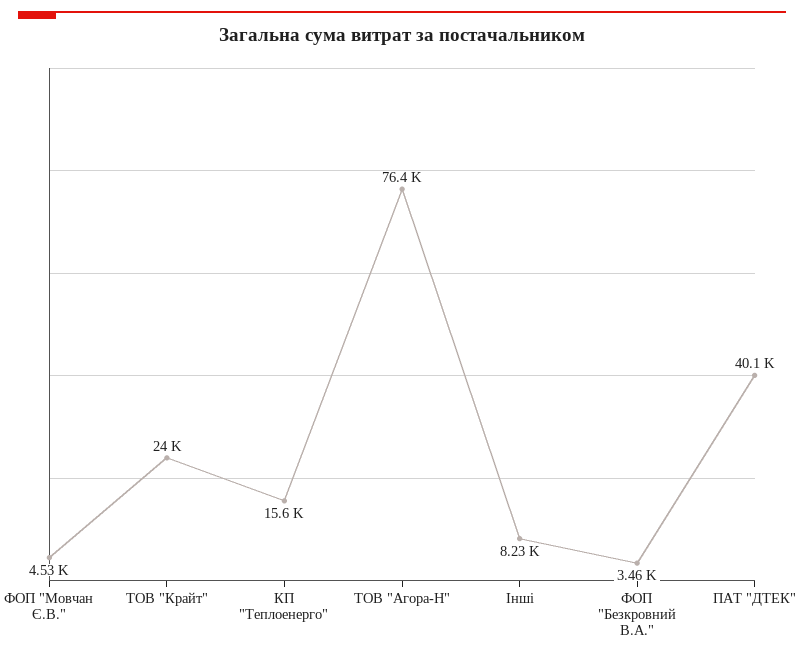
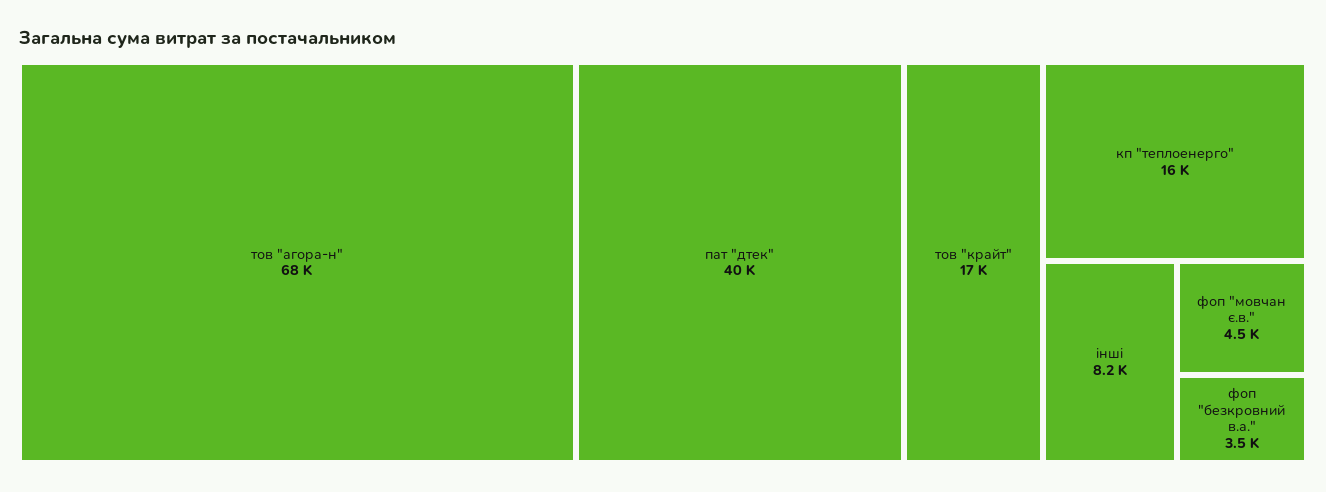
ТОВ "Крайт": 24000 -> 17000
ТОВ "Агора-Н": 76400 -> 68000

